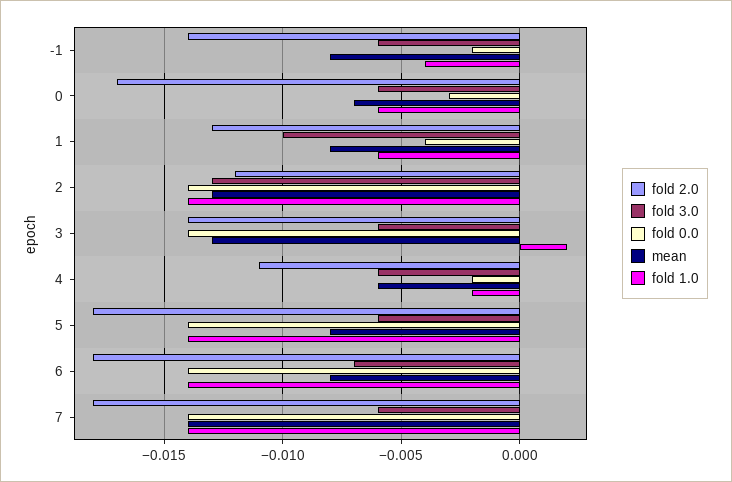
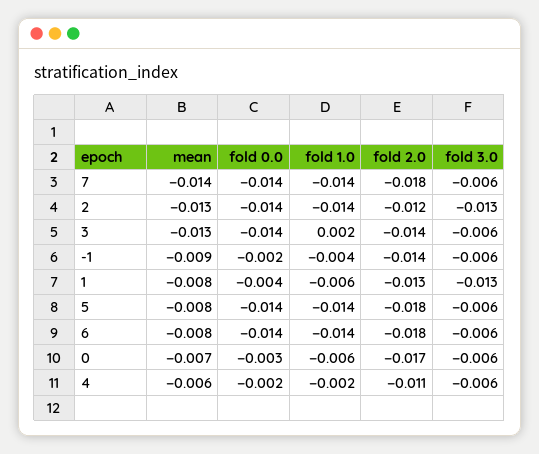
mean, -1: -0.008 -> -0.009
fold 3.0, 1: -0.01 -> -0.013
fold 3.0, 6: -0.007 -> -0.006

